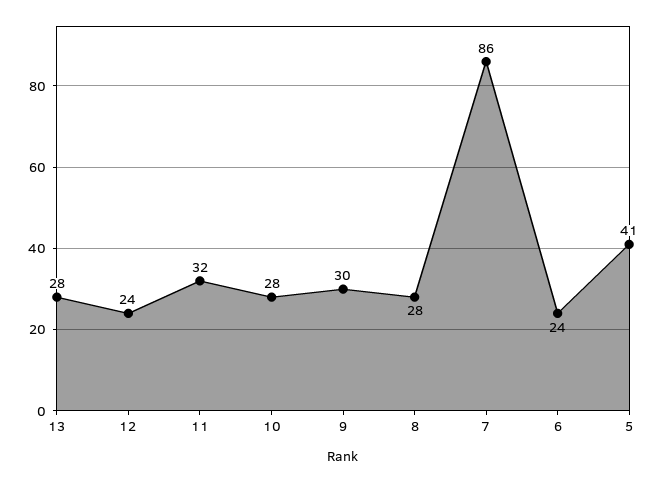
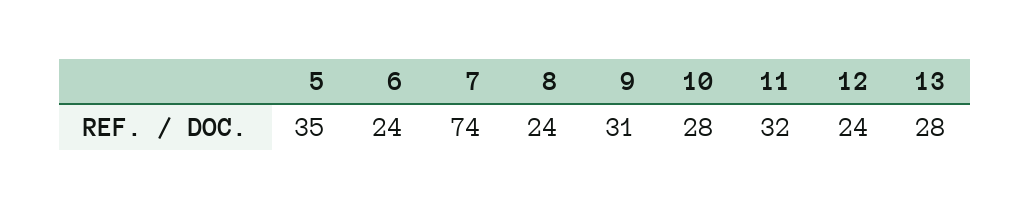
9: 30 -> 31
8: 28 -> 24
7: 86 -> 74
5: 41 -> 35

